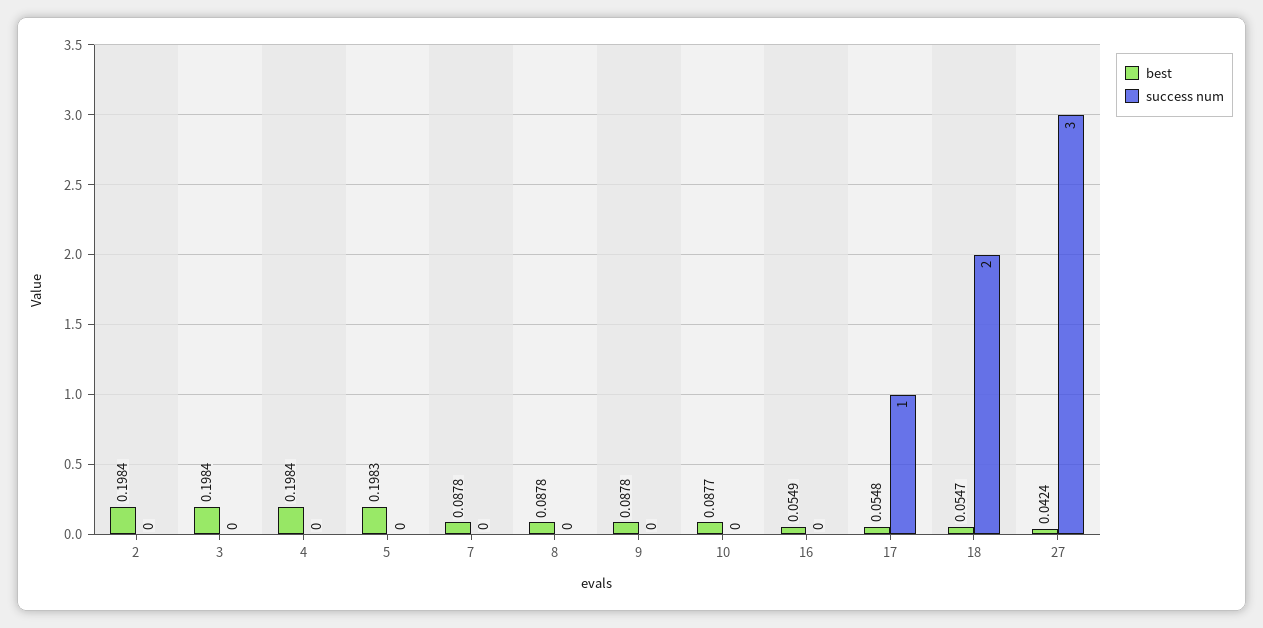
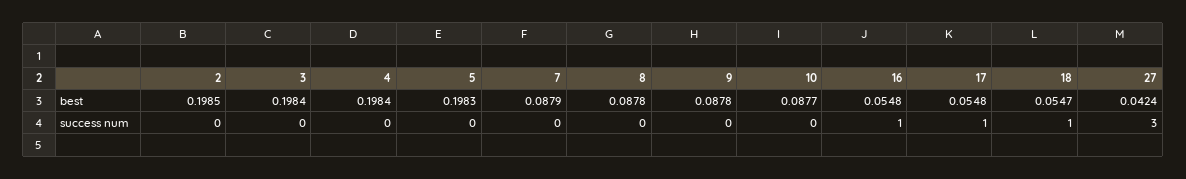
best, 2: 0.1984 -> 0.1985
best, 7: 0.0878 -> 0.0879
best, 16: 0.0549 -> 0.0548
success num, 16: 0 -> 1
success num, 18: 2 -> 1

